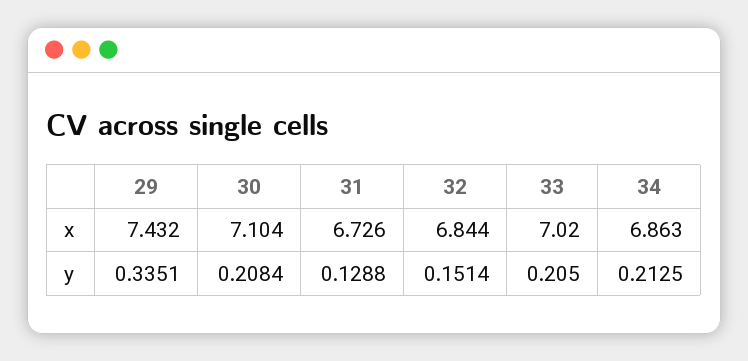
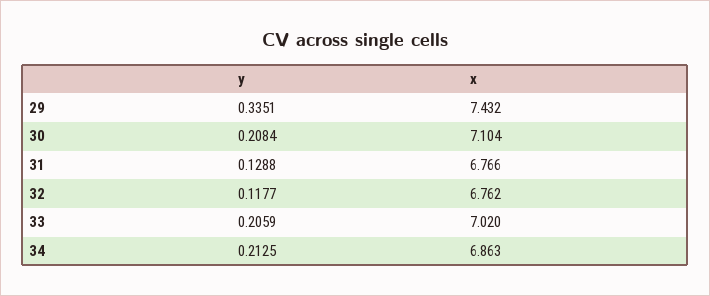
31, x: 6.726 -> 6.766
32, x: 6.844 -> 6.762
32, y: 0.1514 -> 0.1177
33, y: 0.205 -> 0.2059

